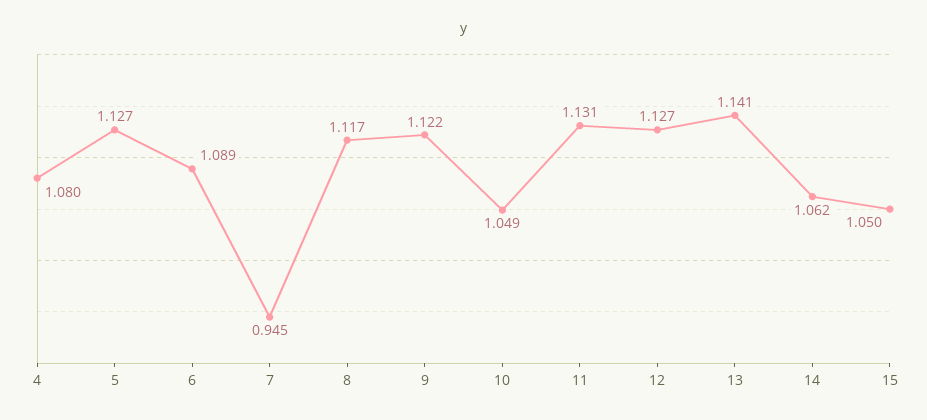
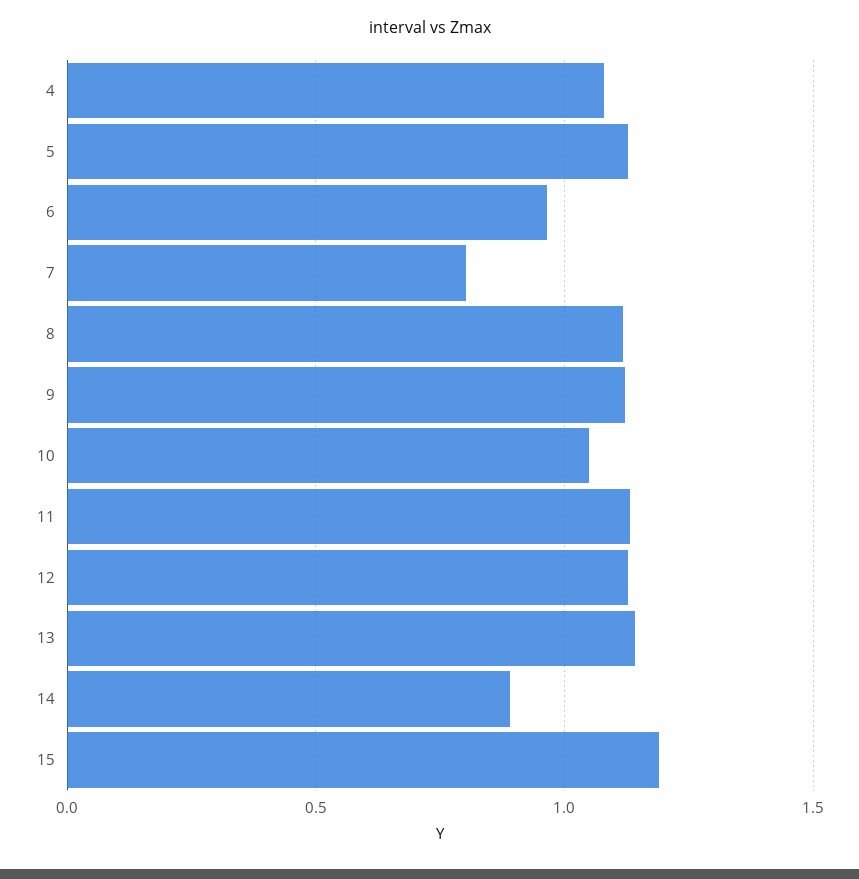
6: 1.089 -> 0.95
7: 0.945 -> 0.8
14: 1.062 -> 0.9
15: 1.05 -> 1.2

